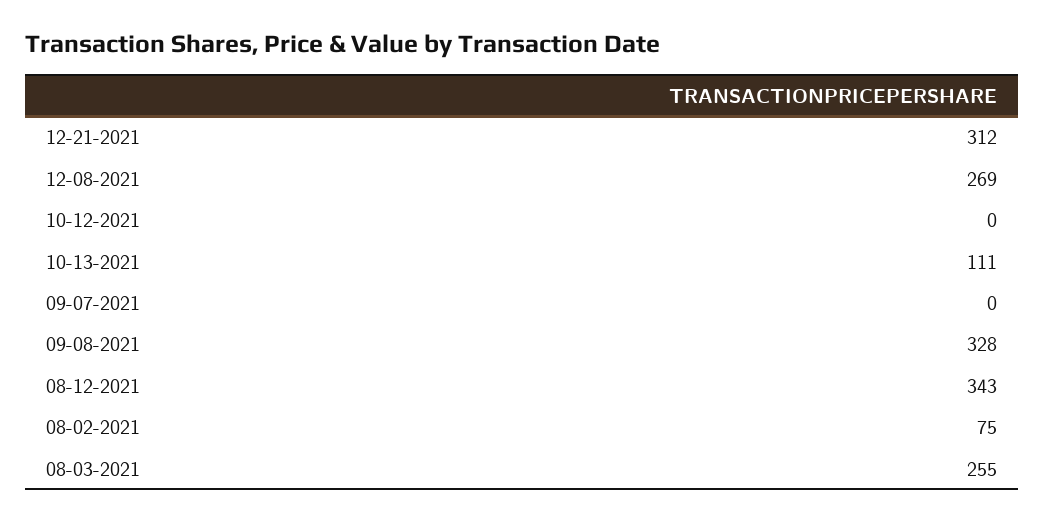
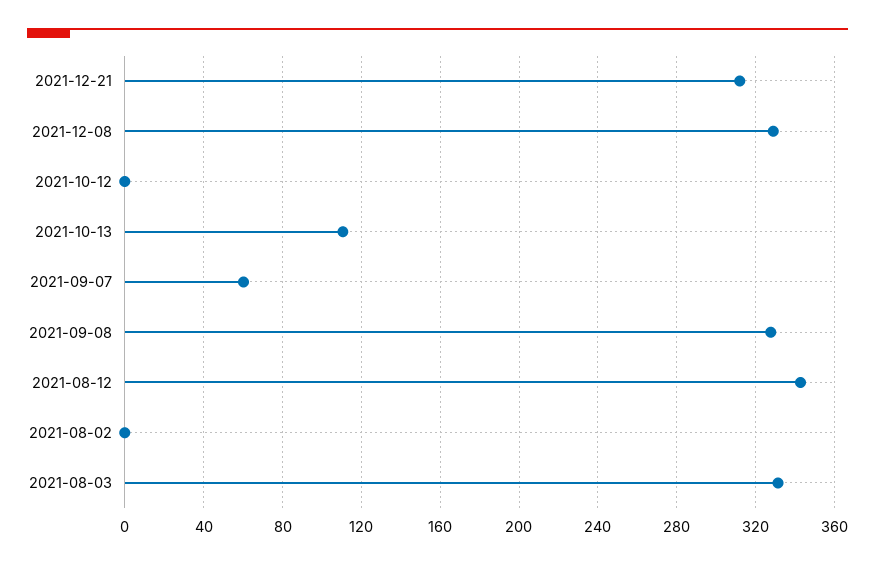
12-08-2021: 269 -> 330
09-07-2021: 0 -> 60
08-02-2021: 75 -> 0
08-03-2021: 255 -> 330

